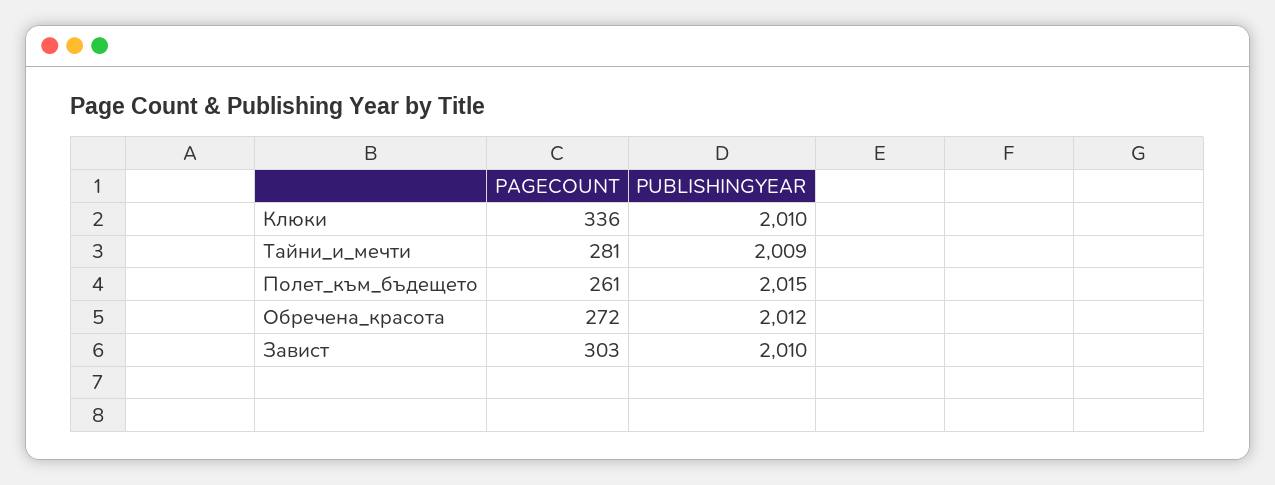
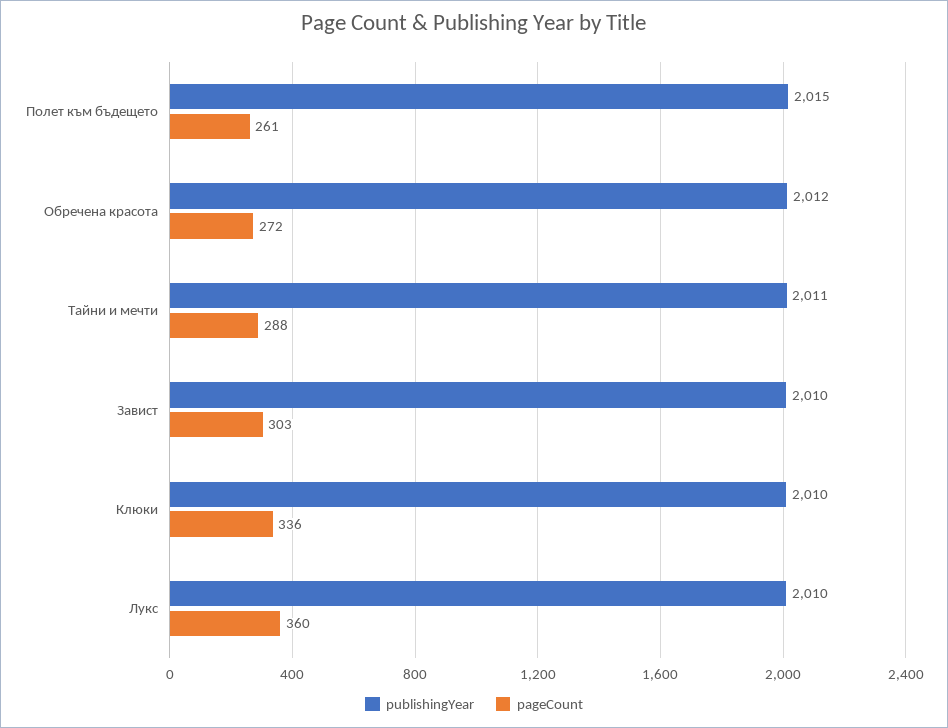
PAGECOUNT, Тайни_и_мечти: 281 -> 288
PUBLISHINGYEAR, Тайни_и_мечти: 2009 -> 2011
PUBLISHINGYEAR, Лукс: none -> 2010
PAGECOUNT, Лукс: none -> 360

